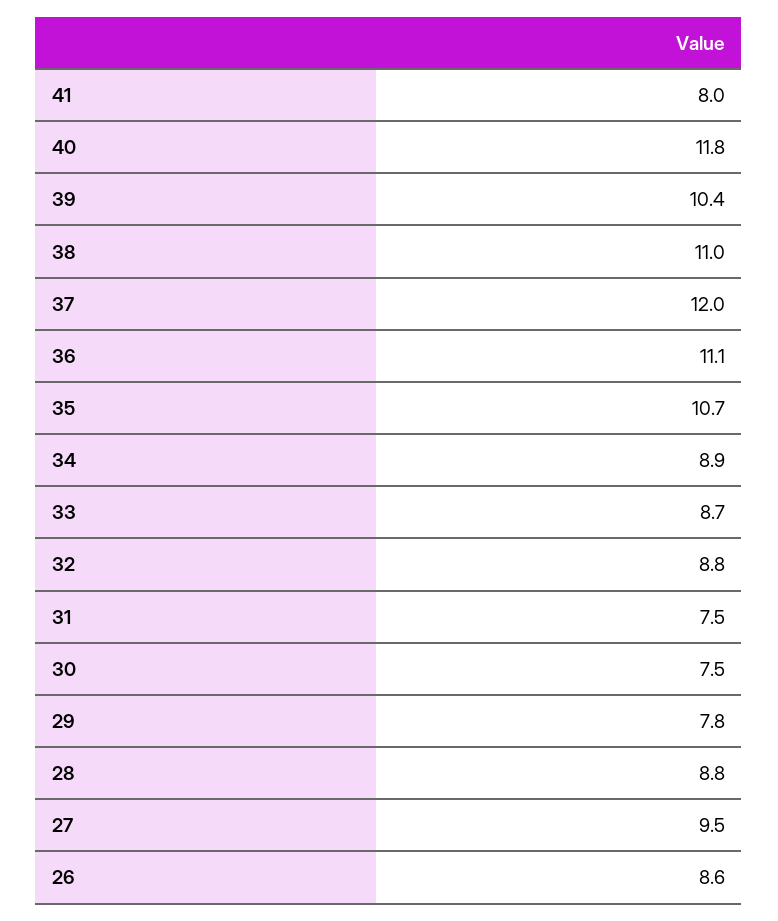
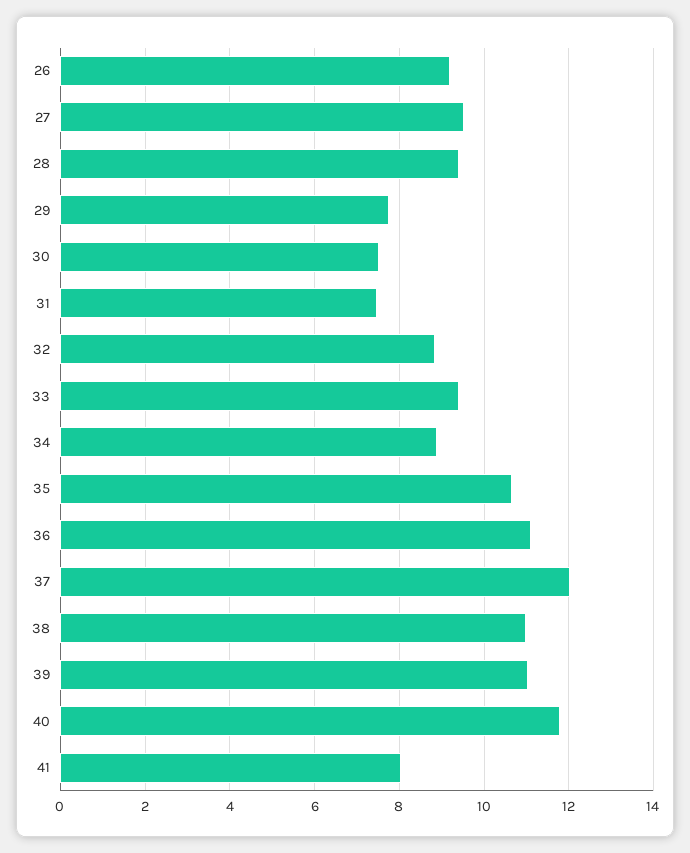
39: 10.4 -> 11
33: 8.7 -> 9.4
28: 8.8 -> 9.4
26: 8.6 -> 9.2

